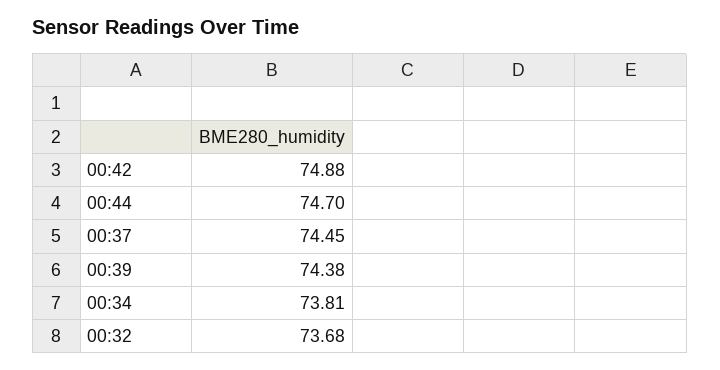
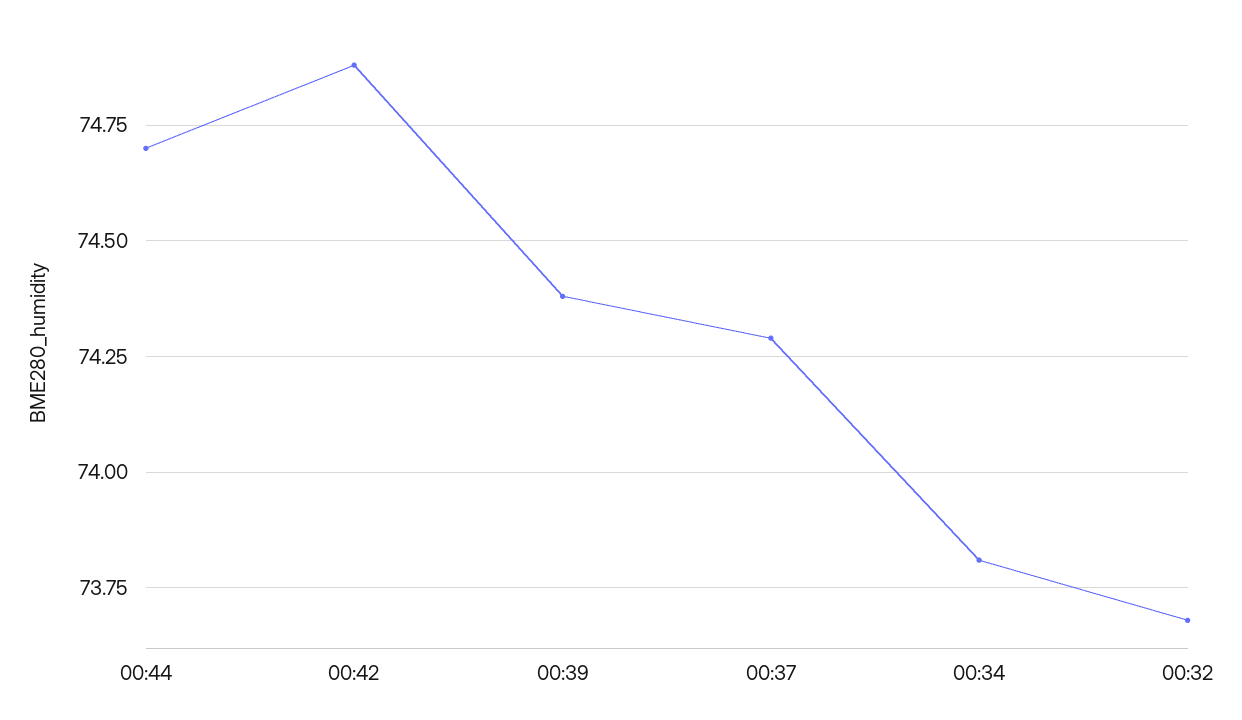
00:37: 74.45 -> 74.3

